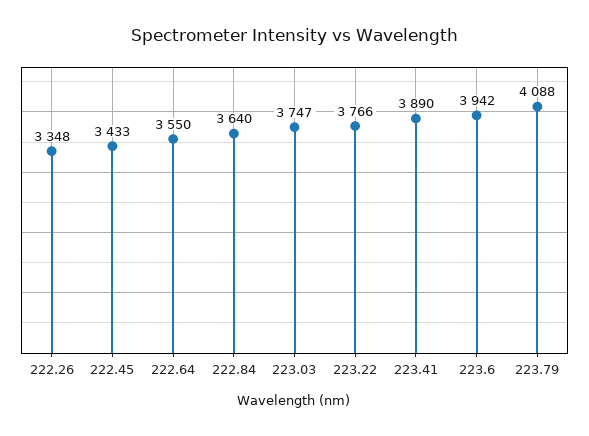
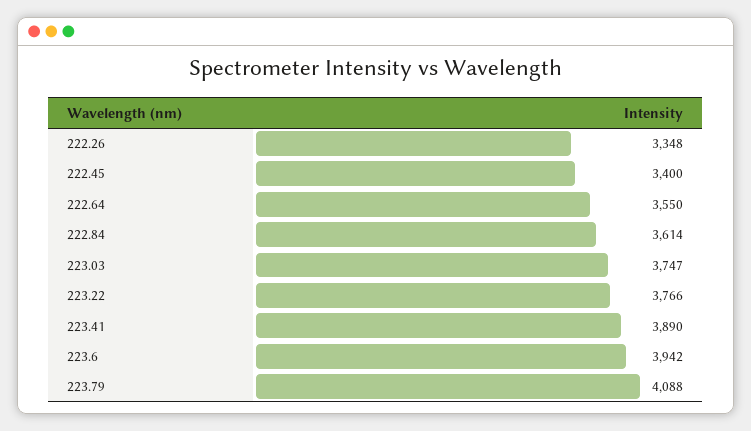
222.45: 3433 -> 3400
222.84: 3640 -> 3614

